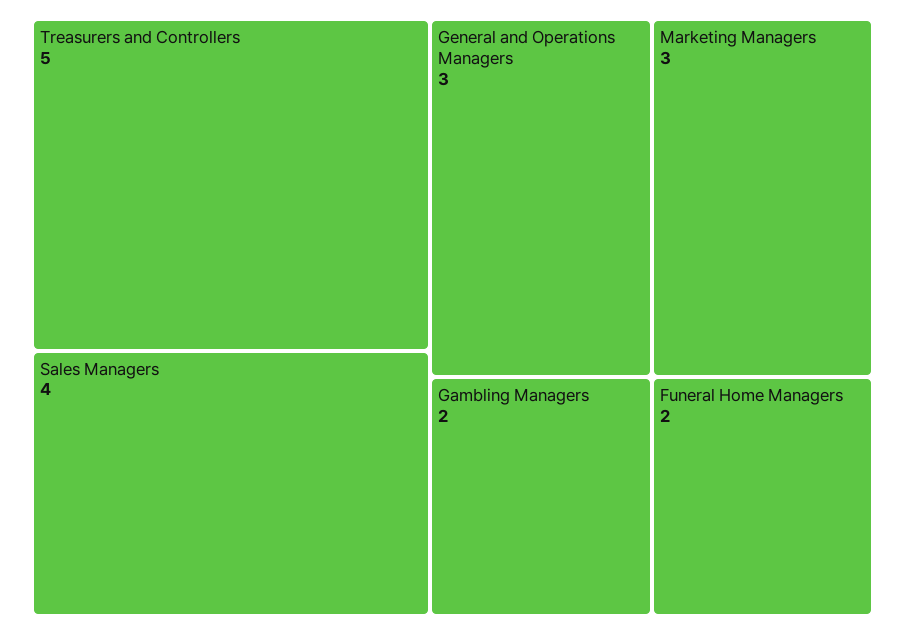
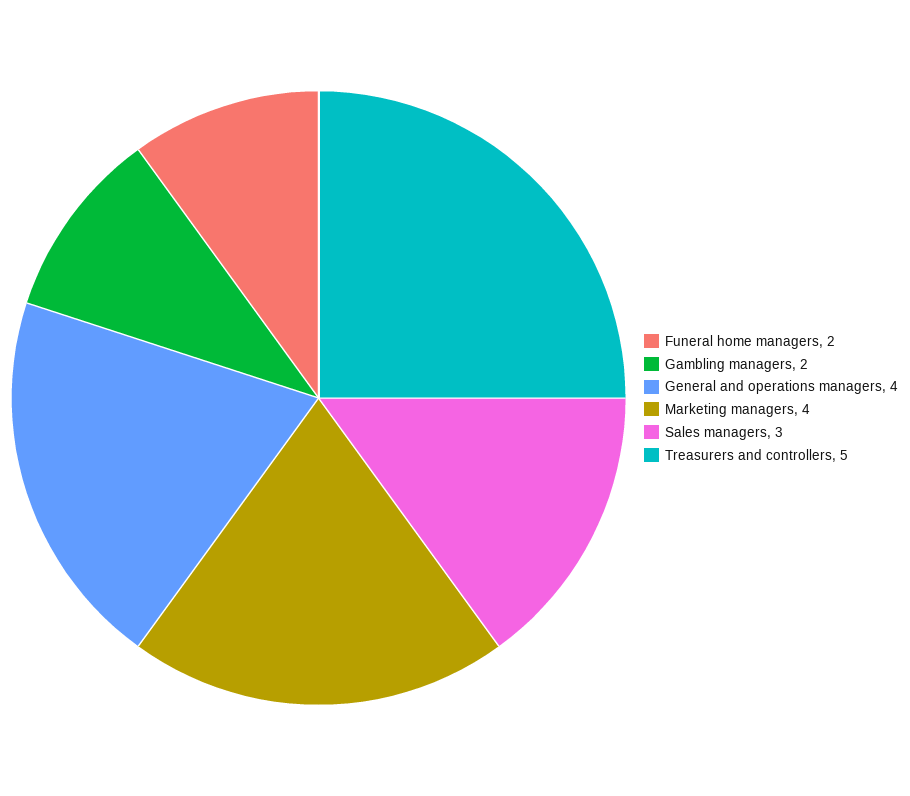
Sales Managers: 4 -> 3
General and Operations Managers: 3 -> 4
Marketing Managers: 3 -> 4

